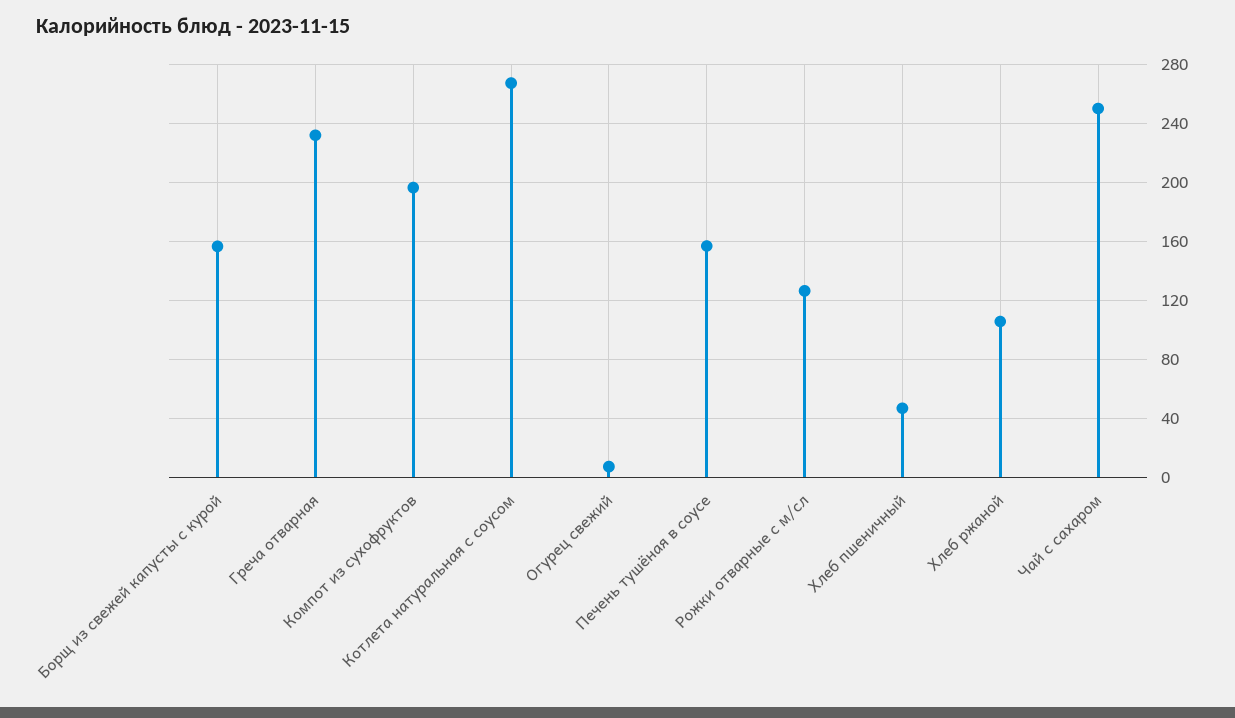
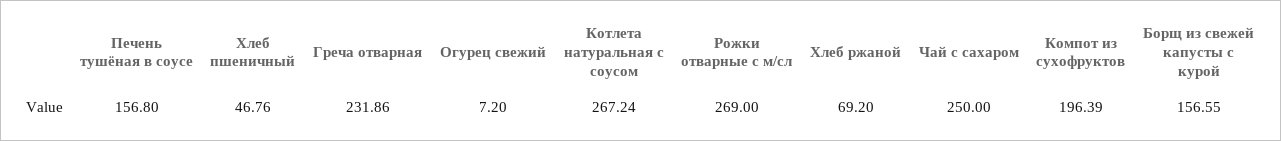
Рожки отварные с м/сл: 125 -> 269
Хлеб ржаной: 105 -> 69.2

